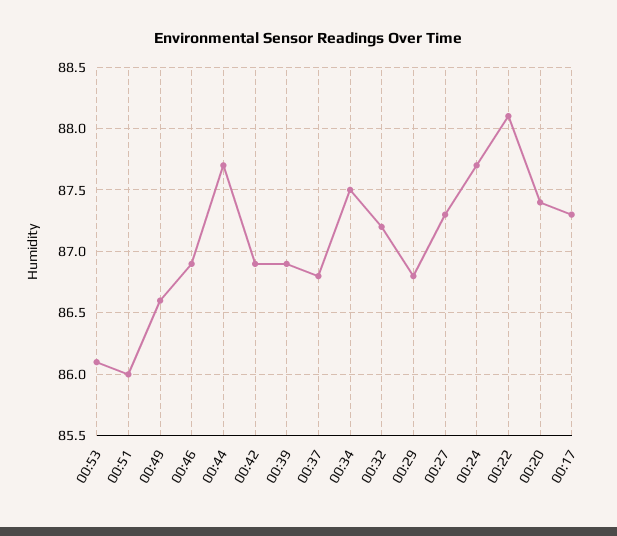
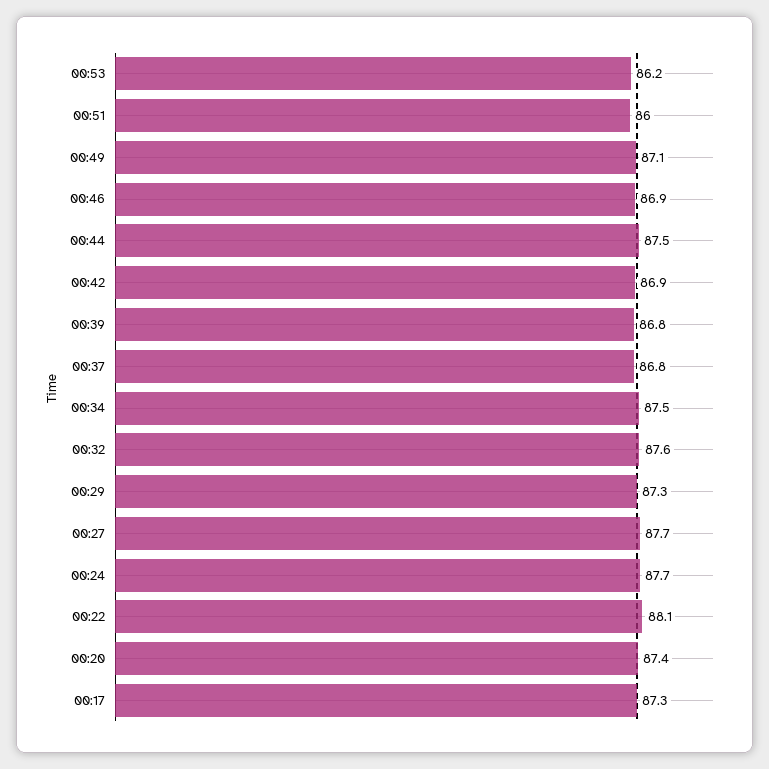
00:53: 86.1 -> 86.2
00:49: 86.6 -> 87.1
00:44: 87.7 -> 87.5
00:39: 86.9 -> 86.8
00:32: 87.2 -> 87.6
00:29: 86.8 -> 87.3
00:27: 87.3 -> 87.7

